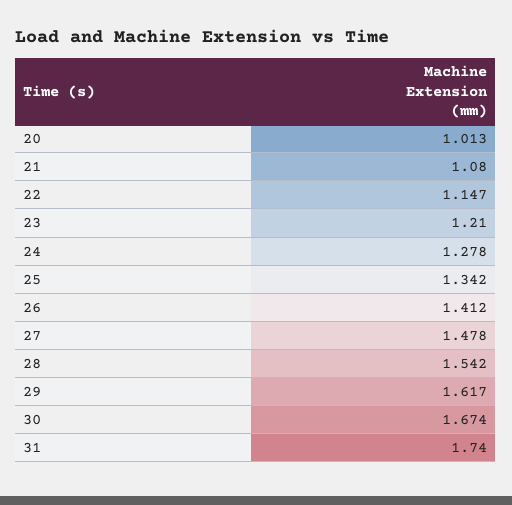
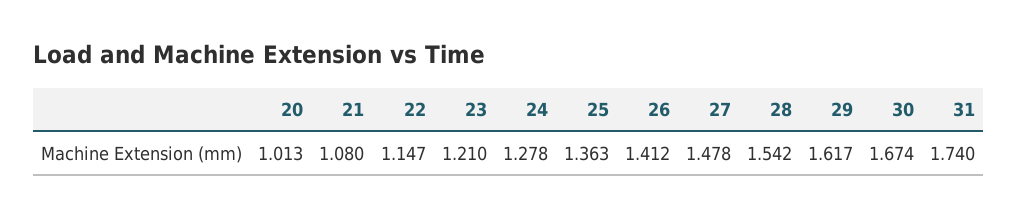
25: 1.342 -> 1.363

